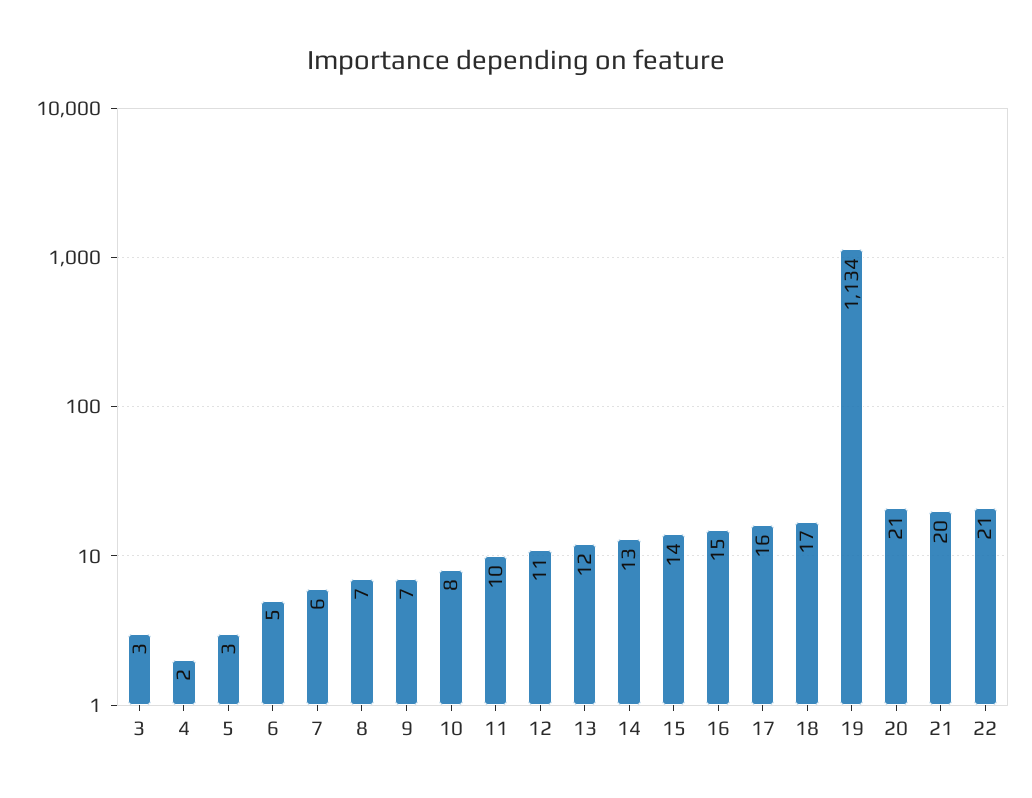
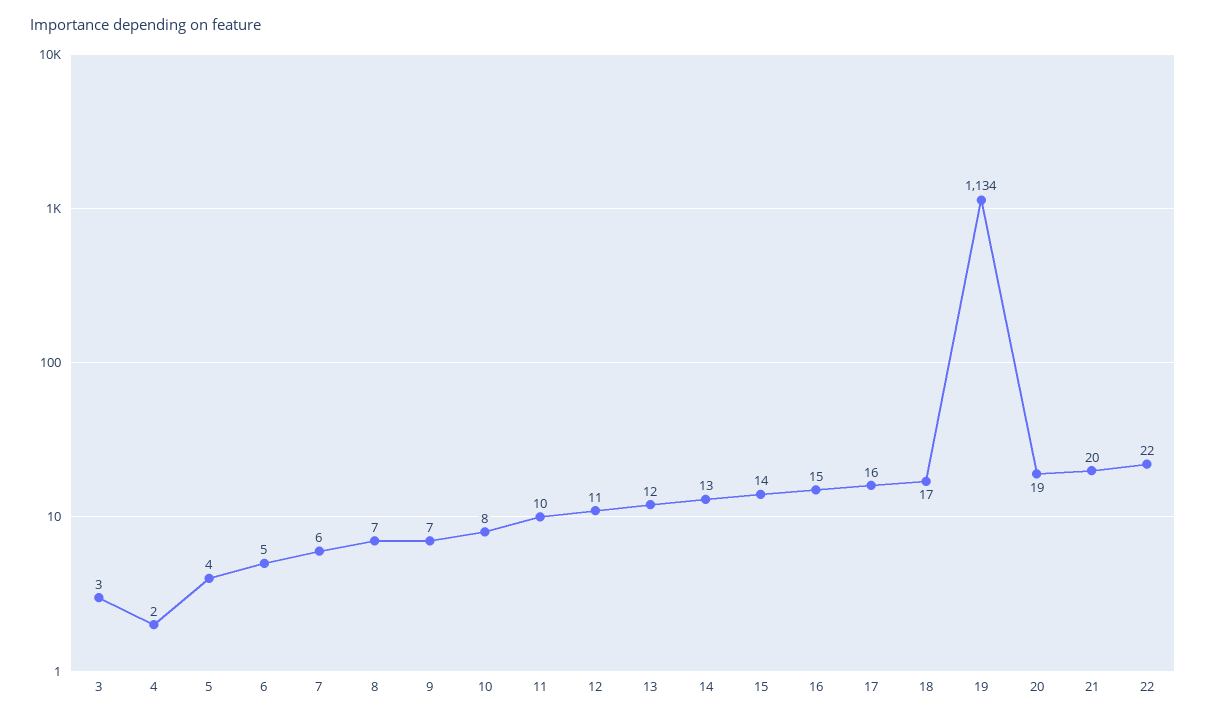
5: 3 -> 4
20: 21 -> 19
22: 21 -> 22

